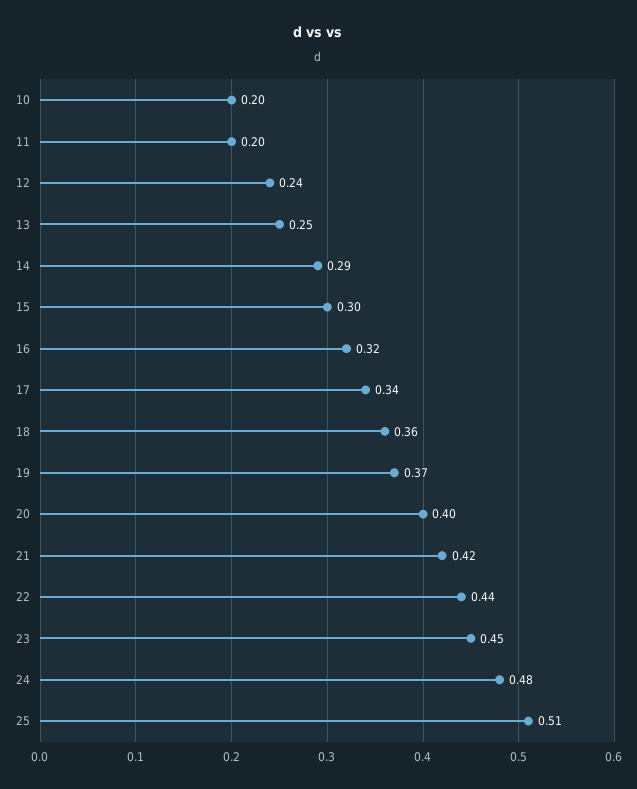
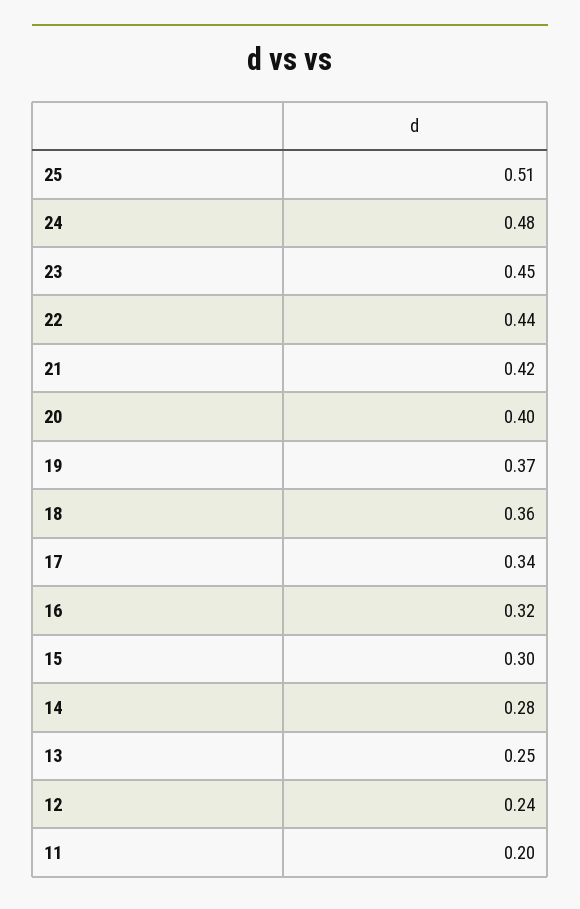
10: 0.2 -> none
14: 0.29 -> 0.28

